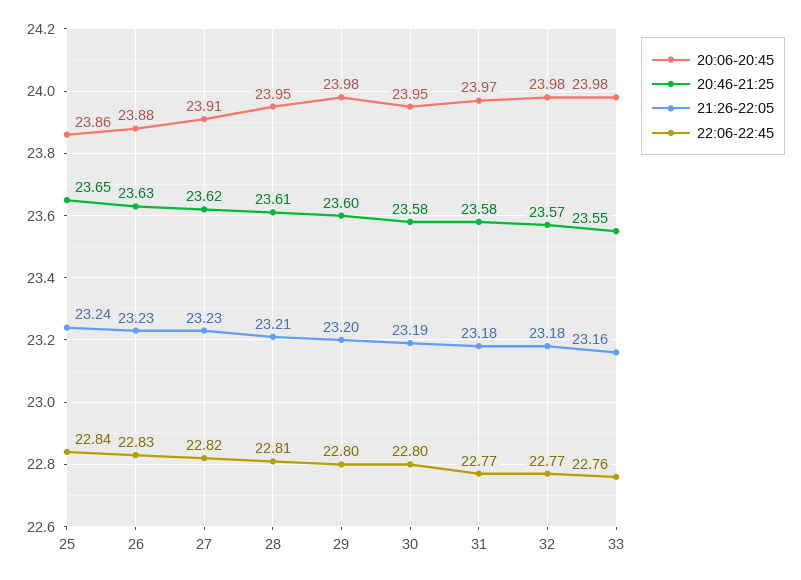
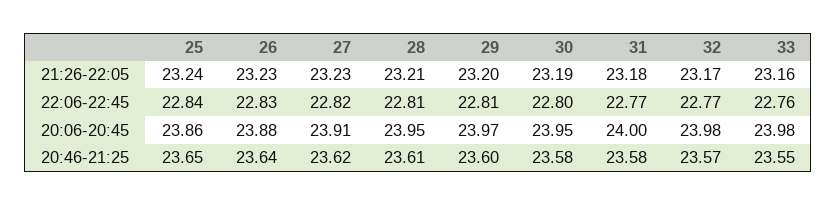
20:46-21:25, 26: 23.63 -> 23.64
20:06-20:45, 29: 23.98 -> 23.97
22:06-22:45, 29: 22.8 -> 22.81
20:06-20:45, 31: 23.97 -> 24
21:26-22:05, 32: 23.18 -> 23.17

